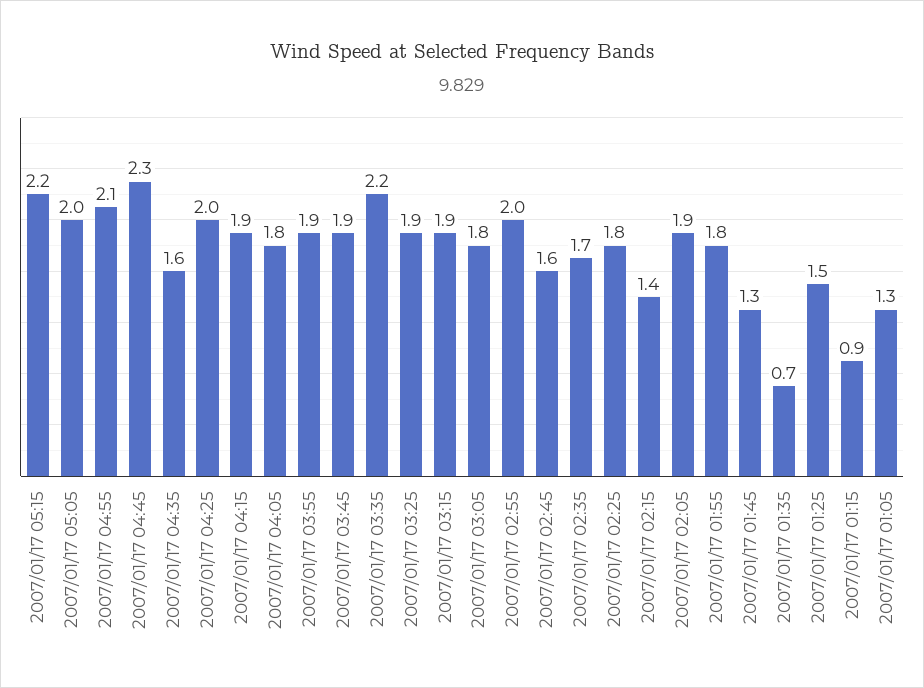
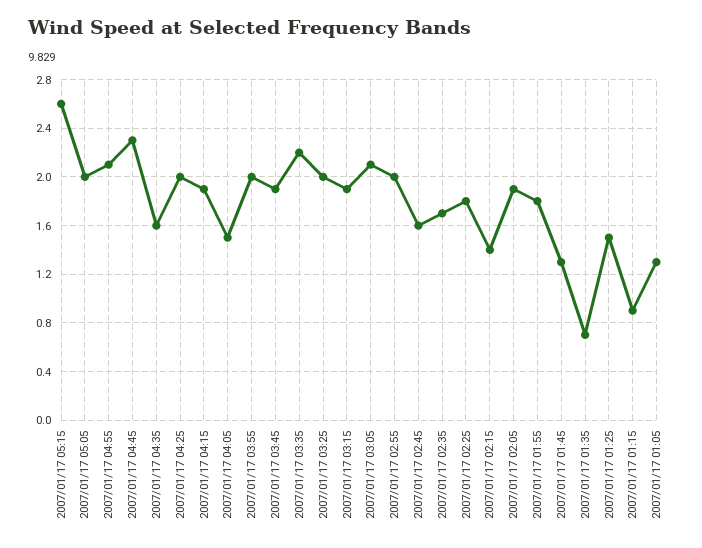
2007/01/17 05:15: 2.2 -> 2.6
2007/01/17 04:05: 1.8 -> 1.5
2007/01/17 03:55: 1.9 -> 2
2007/01/17 03:25: 1.9 -> 2
2007/01/17 03:05: 1.8 -> 2.1

